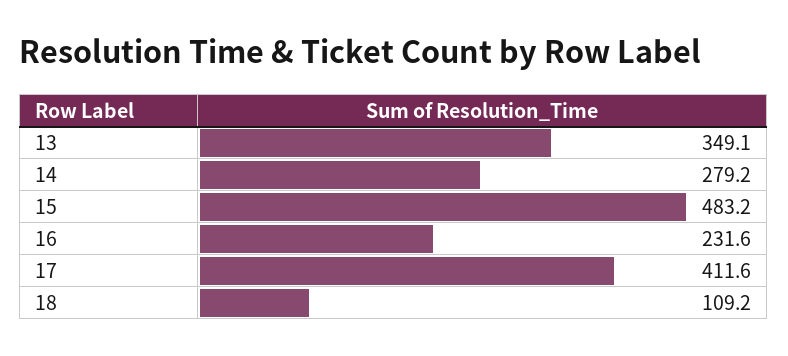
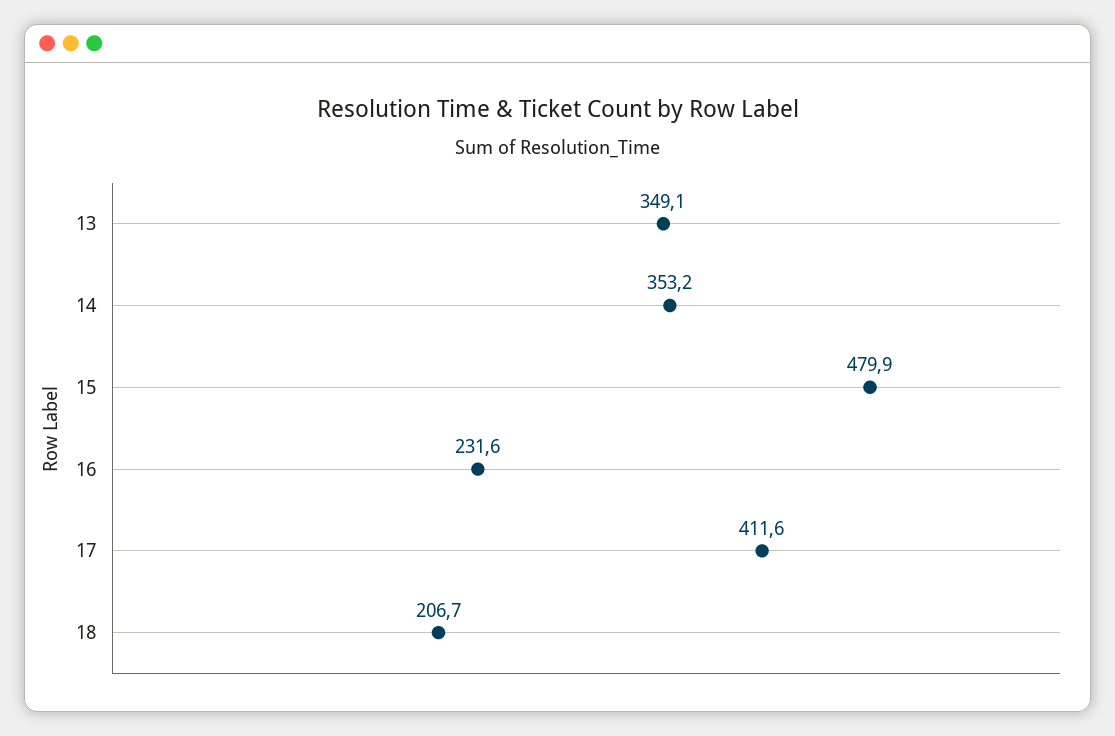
14: 279.2 -> 353.2
15: 483.2 -> 479.9
18: 109.2 -> 206.7

